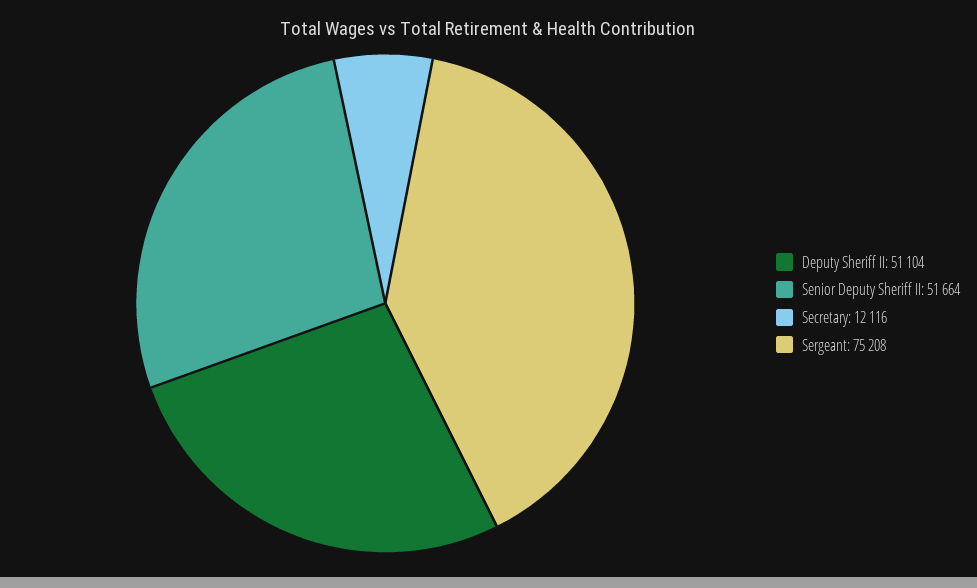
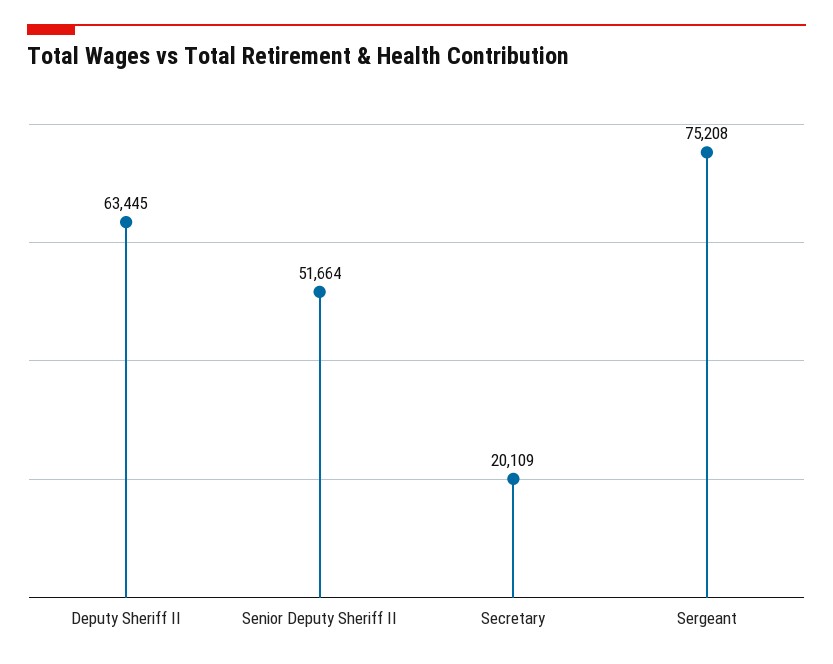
Deputy Sheriff II: 51104 -> 63445
Secretary: 12116 -> 20109

